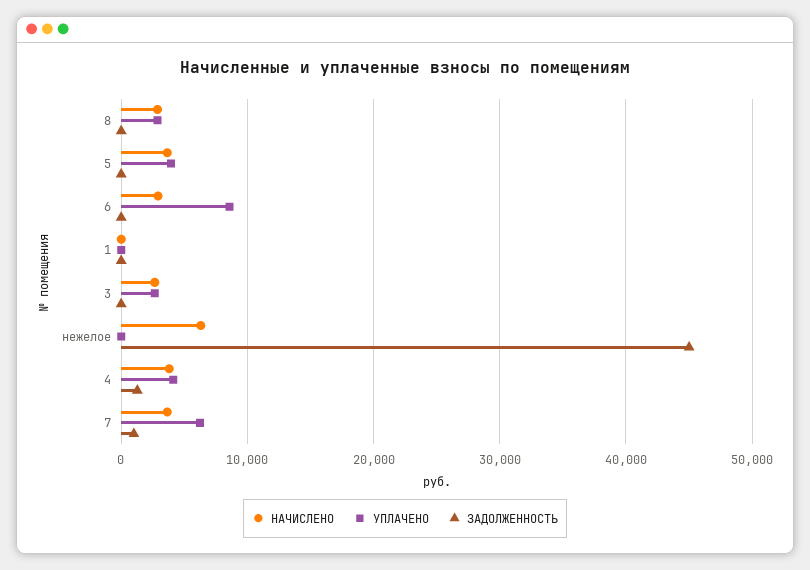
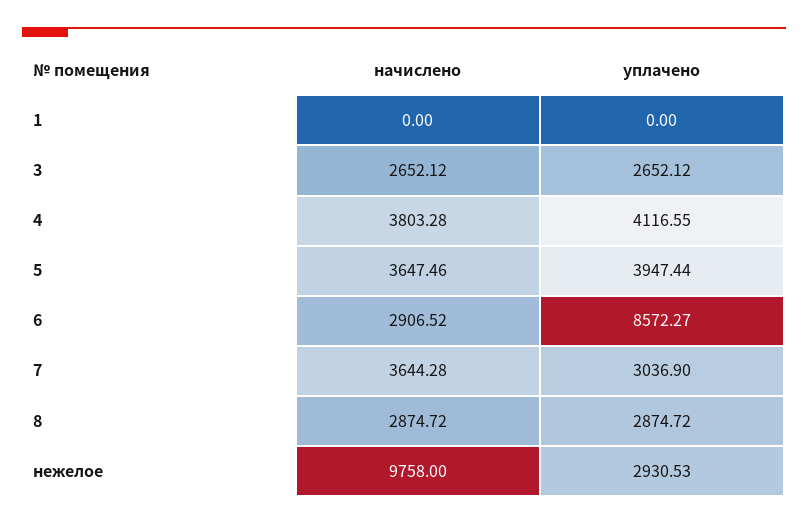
ЗАДОЛЖЕННОСТЬ, 8: 0 -> none
ЗАДОЛЖЕННОСТЬ, 5: 0 -> none
ЗАДОЛЖЕННОСТЬ, 6: 0 -> none
ЗАДОЛЖЕННОСТЬ, 1: 0 -> none
ЗАДОЛЖЕННОСТЬ, 3: 0 -> none
НАЧИСЛЕНО, нежелое: 6000 -> 9758
УПЛАЧЕНО, нежелое: 0 -> 2930.53
ЗАДОЛЖЕННОСТЬ, нежелое: 45000 -> none
ЗАДОЛЖЕННОСТЬ, 4: 1000 -> none
УПЛАЧЕНО, 7: 6000 -> 3036.9
ЗАДОЛЖЕННОСТЬ, 7: 1000 -> none

